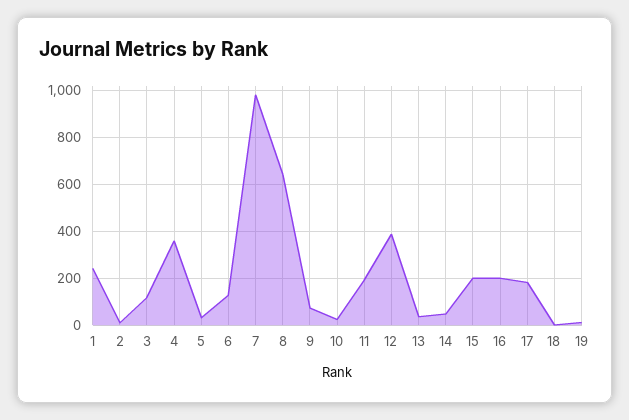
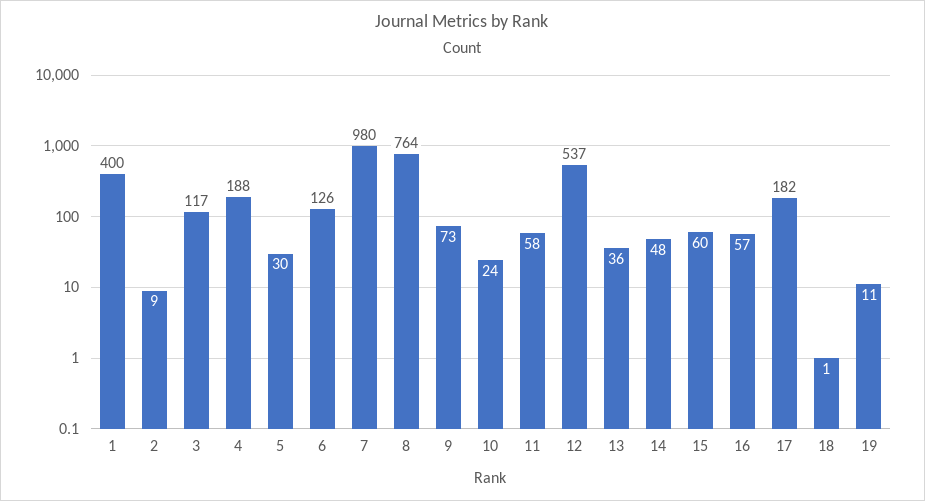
1: 250 -> 400
4: 350 -> 188
8: 650 -> 764
11: 200 -> 58
12: 400 -> 537
15: 200 -> 60
16: 200 -> 57

